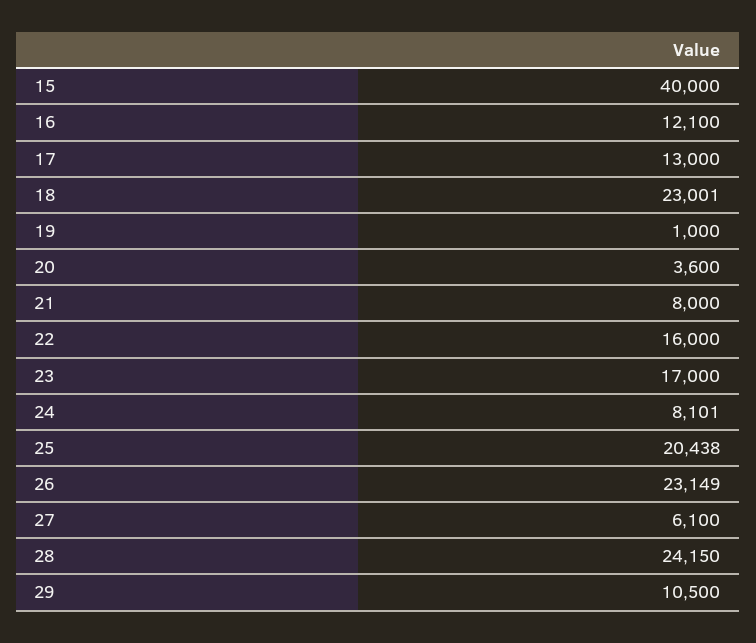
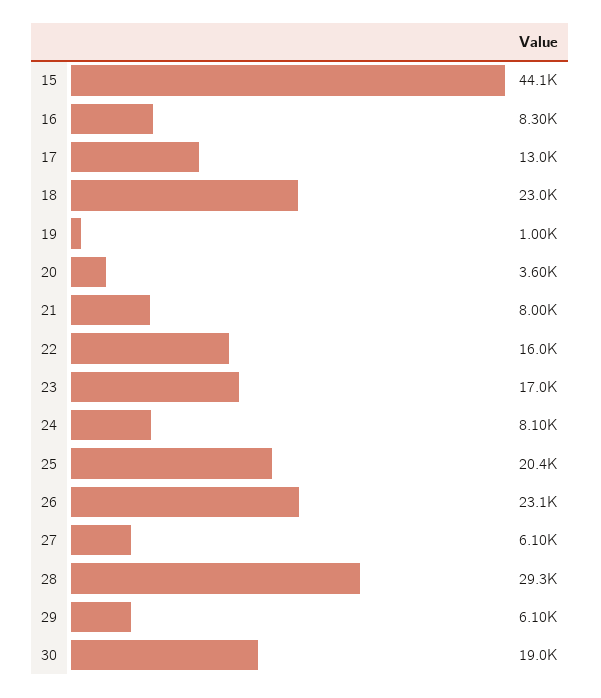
15: 40000 -> 44100
16: 12100 -> 8300
28: 24150 -> 29300
29: 10500 -> 6100
30: none -> 19000

